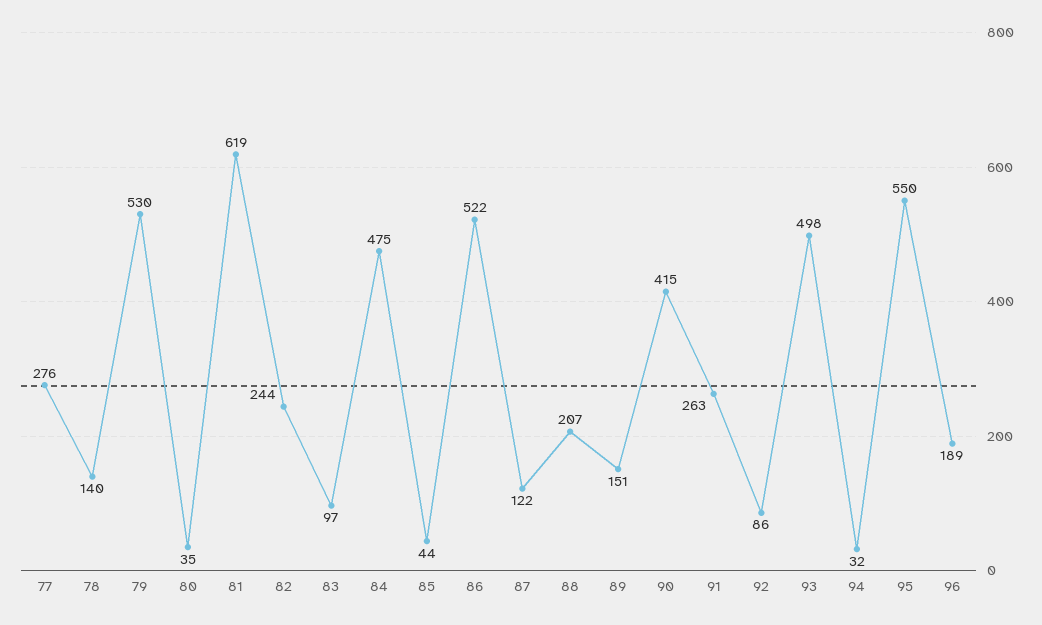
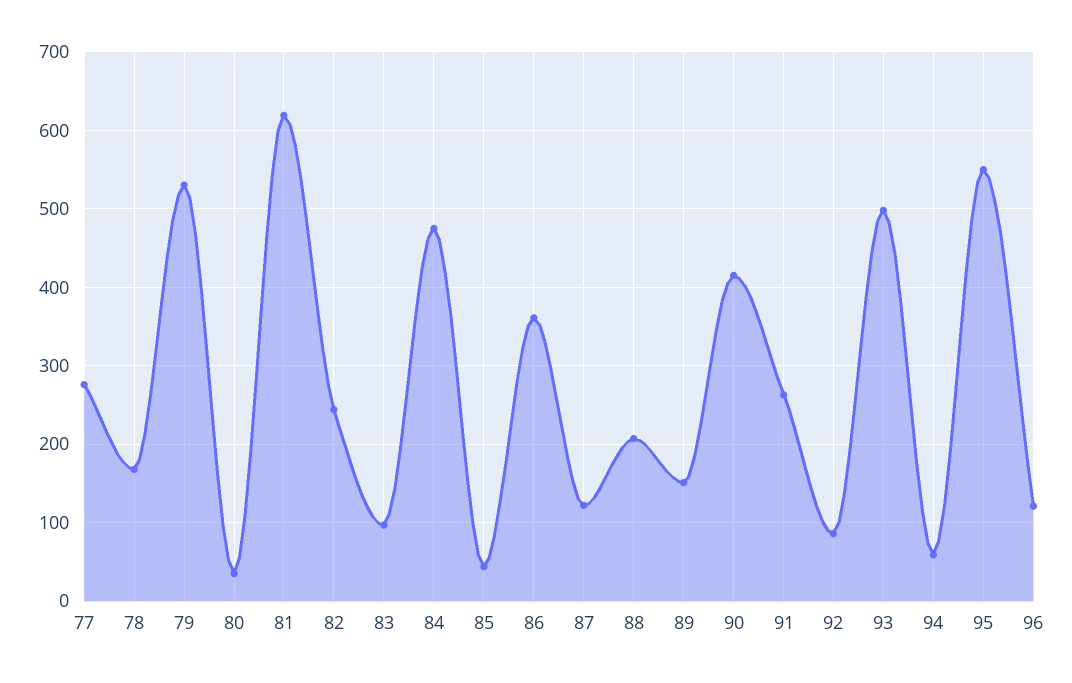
78: 140 -> 170
86: 522 -> 360
94: 32 -> 60
96: 189 -> 120

